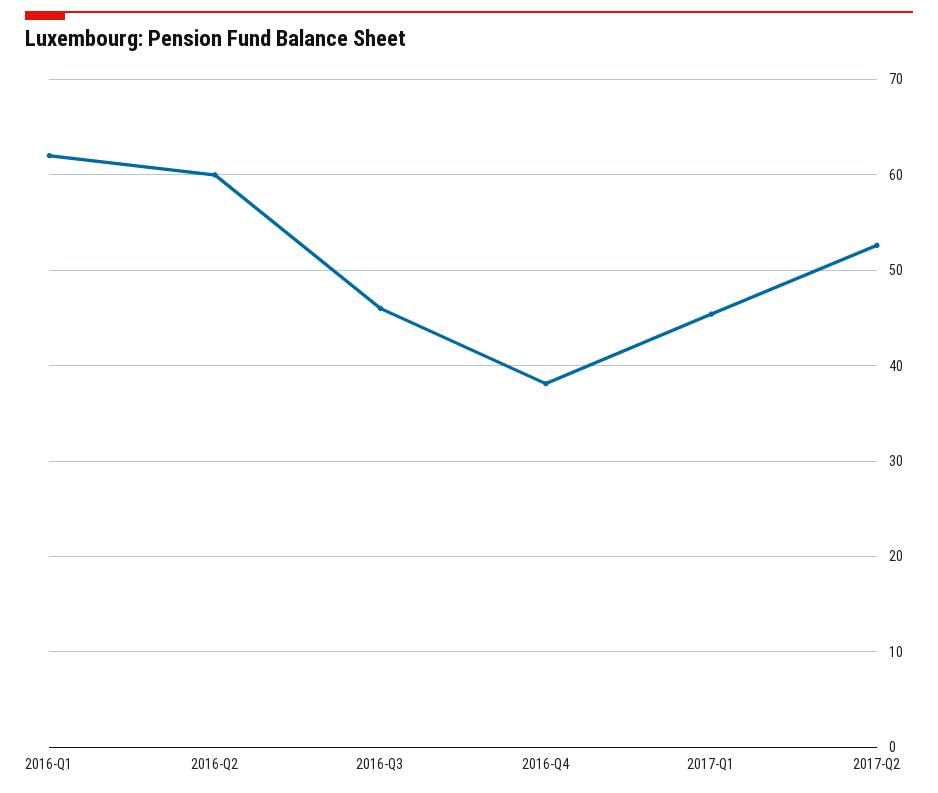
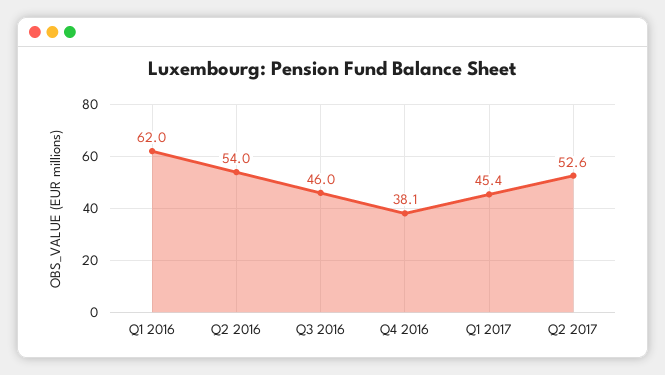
2016-Q2: 60 -> 54

